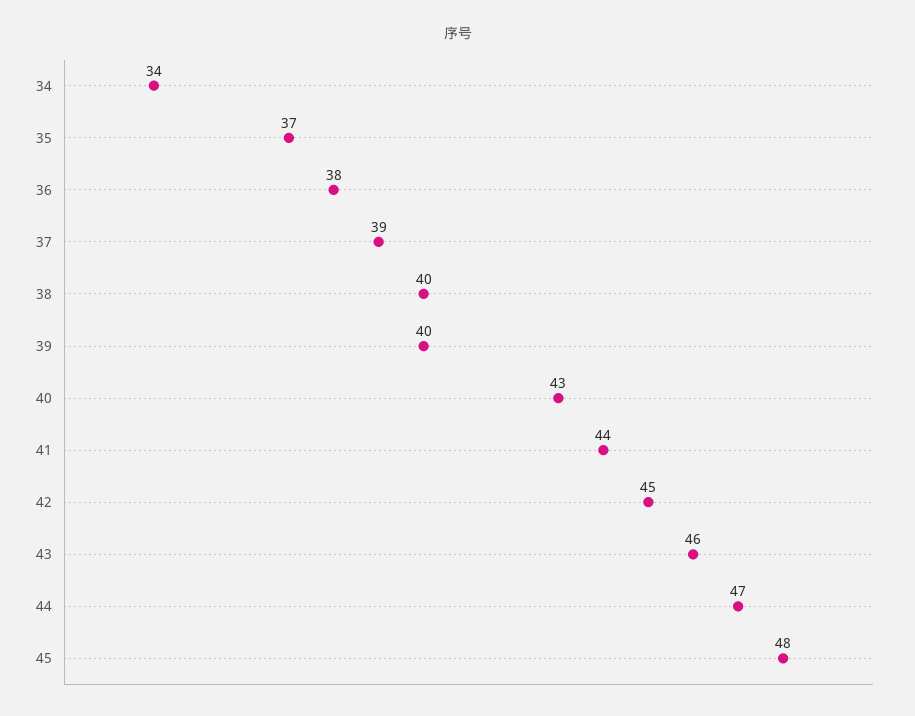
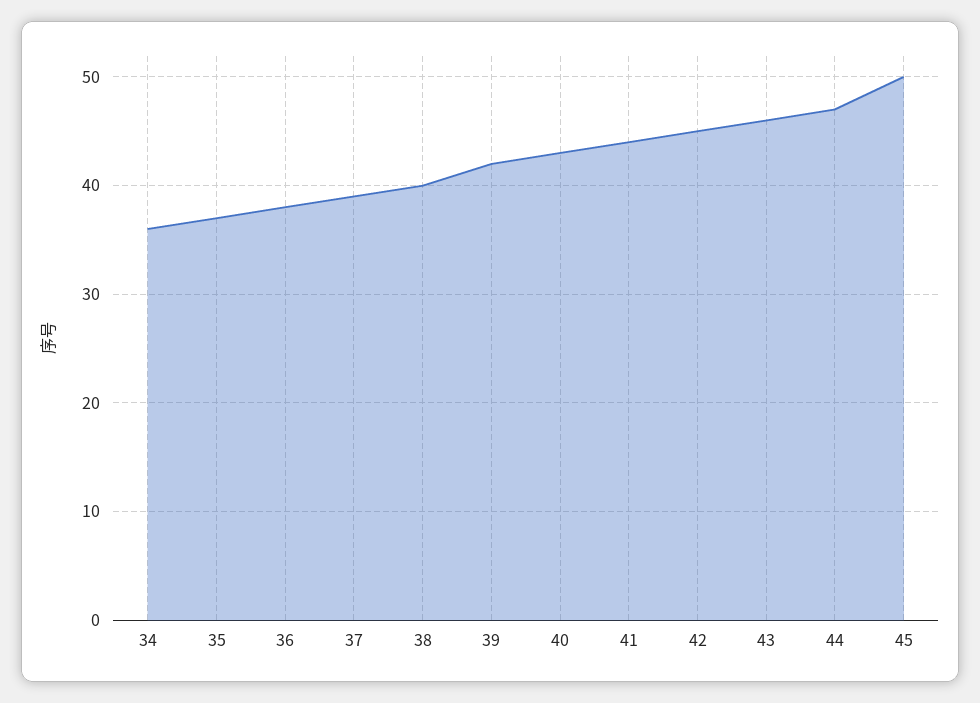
34: 34 -> 36
39: 40 -> 42
45: 48 -> 50

